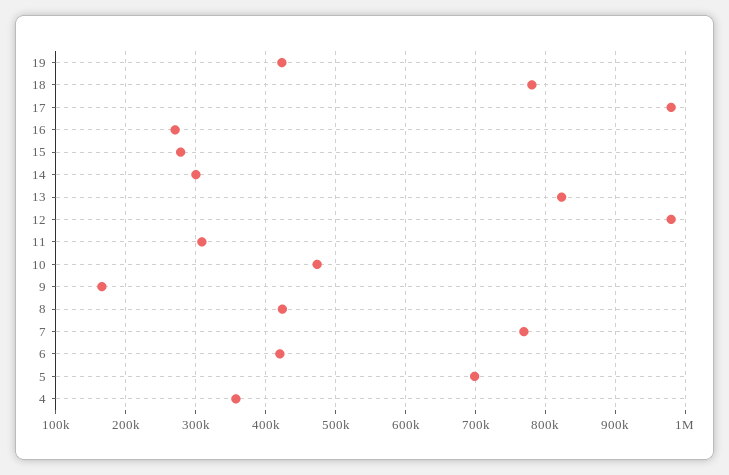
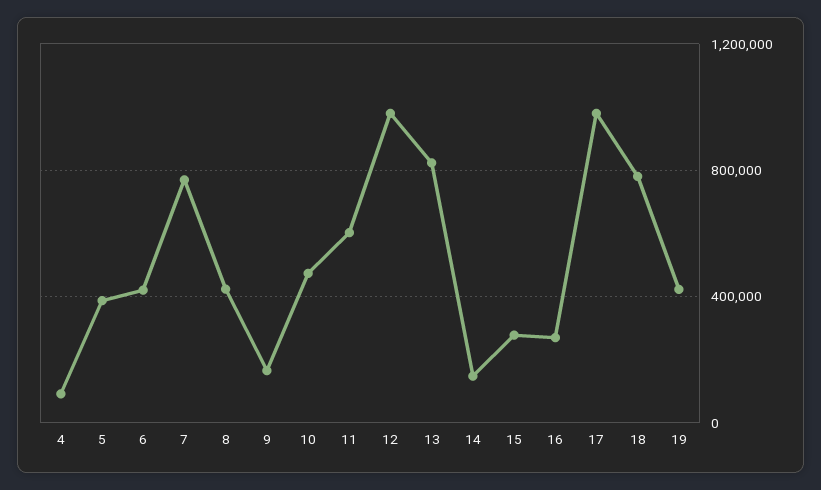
14: 300000 -> 150000
11: 310000 -> 600000
5: 700000 -> 400000
4: 360000 -> 100000

